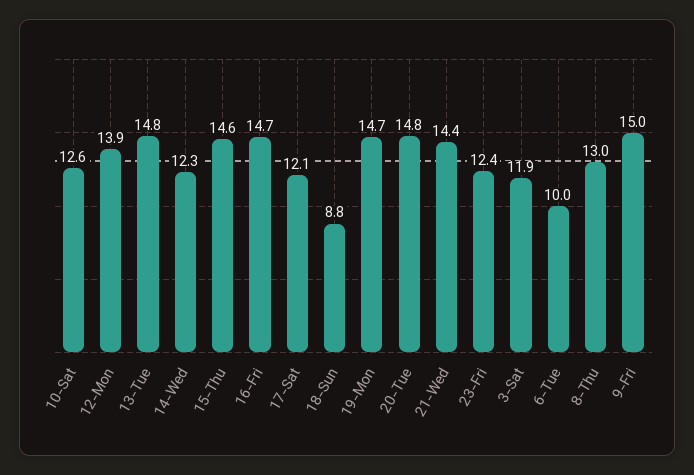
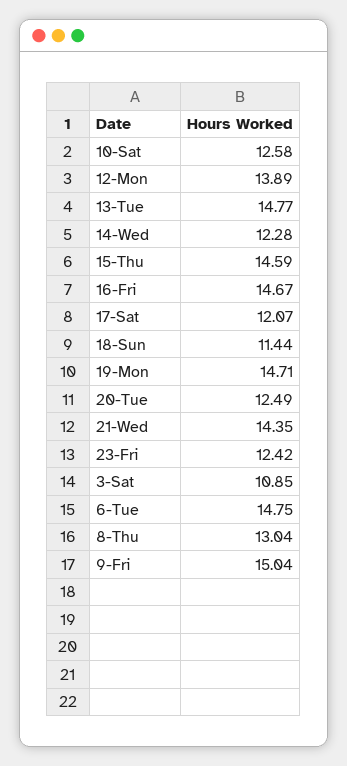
18-Sun: 8.8 -> 11.44
20-Tue: 14.8 -> 12.49
3-Sat: 11.9 -> 10.85
6-Tue: 10 -> 14.75

